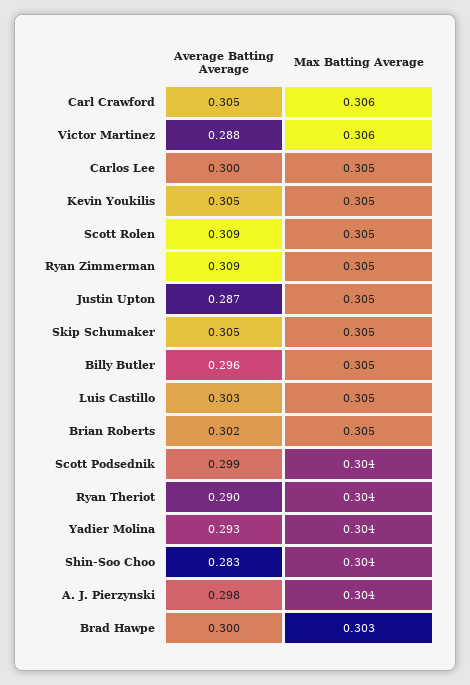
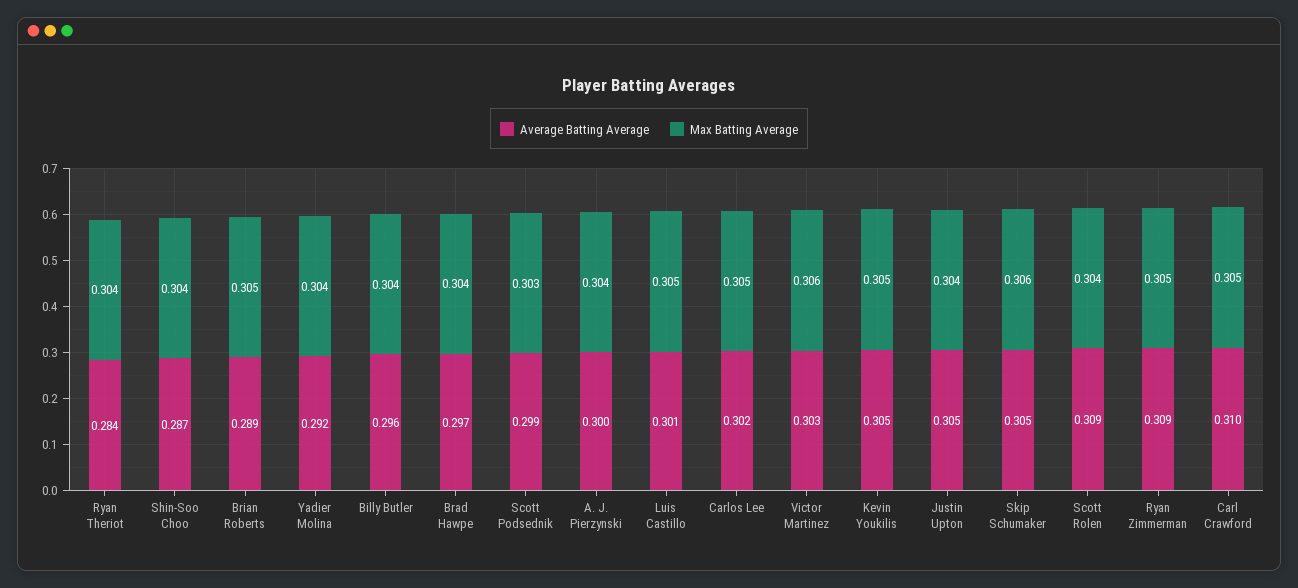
Average Batting Average, Carl Crawford: 0.305 -> 0.31
Max Batting Average, Carl Crawford: 0.306 -> 0.305
Average Batting Average, Victor Martinez: 0.288 -> 0.303
Average Batting Average, Carlos Lee: 0.3 -> 0.302
Max Batting Average, Scott Rolen: 0.305 -> 0.304
Average Batting Average, Justin Upton: 0.287 -> 0.305
Max Batting Average, Justin Upton: 0.305 -> 0.304
Max Batting Average, Skip Schumaker: 0.305 -> 0.306
Max Batting Average, Billy Butler: 0.305 -> 0.304
Average Batting Average, Luis Castillo: 0.303 -> 0.301
Average Batting Average, Brian Roberts: 0.302 -> 0.289
Max Batting Average, Scott Podsednik: 0.304 -> 0.303
Average Batting Average, Ryan Theriot: 0.29 -> 0.284
Average Batting Average, Yadier Molina: 0.293 -> 0.292
Average Batting Average, Shin-Soo Choo: 0.283 -> 0.287
Average Batting Average, A. J. Pierzynski: 0.298 -> 0.3
Average Batting Average, Brad Hawpe: 0.3 -> 0.297
Max Batting Average, Brad Hawpe: 0.303 -> 0.304

